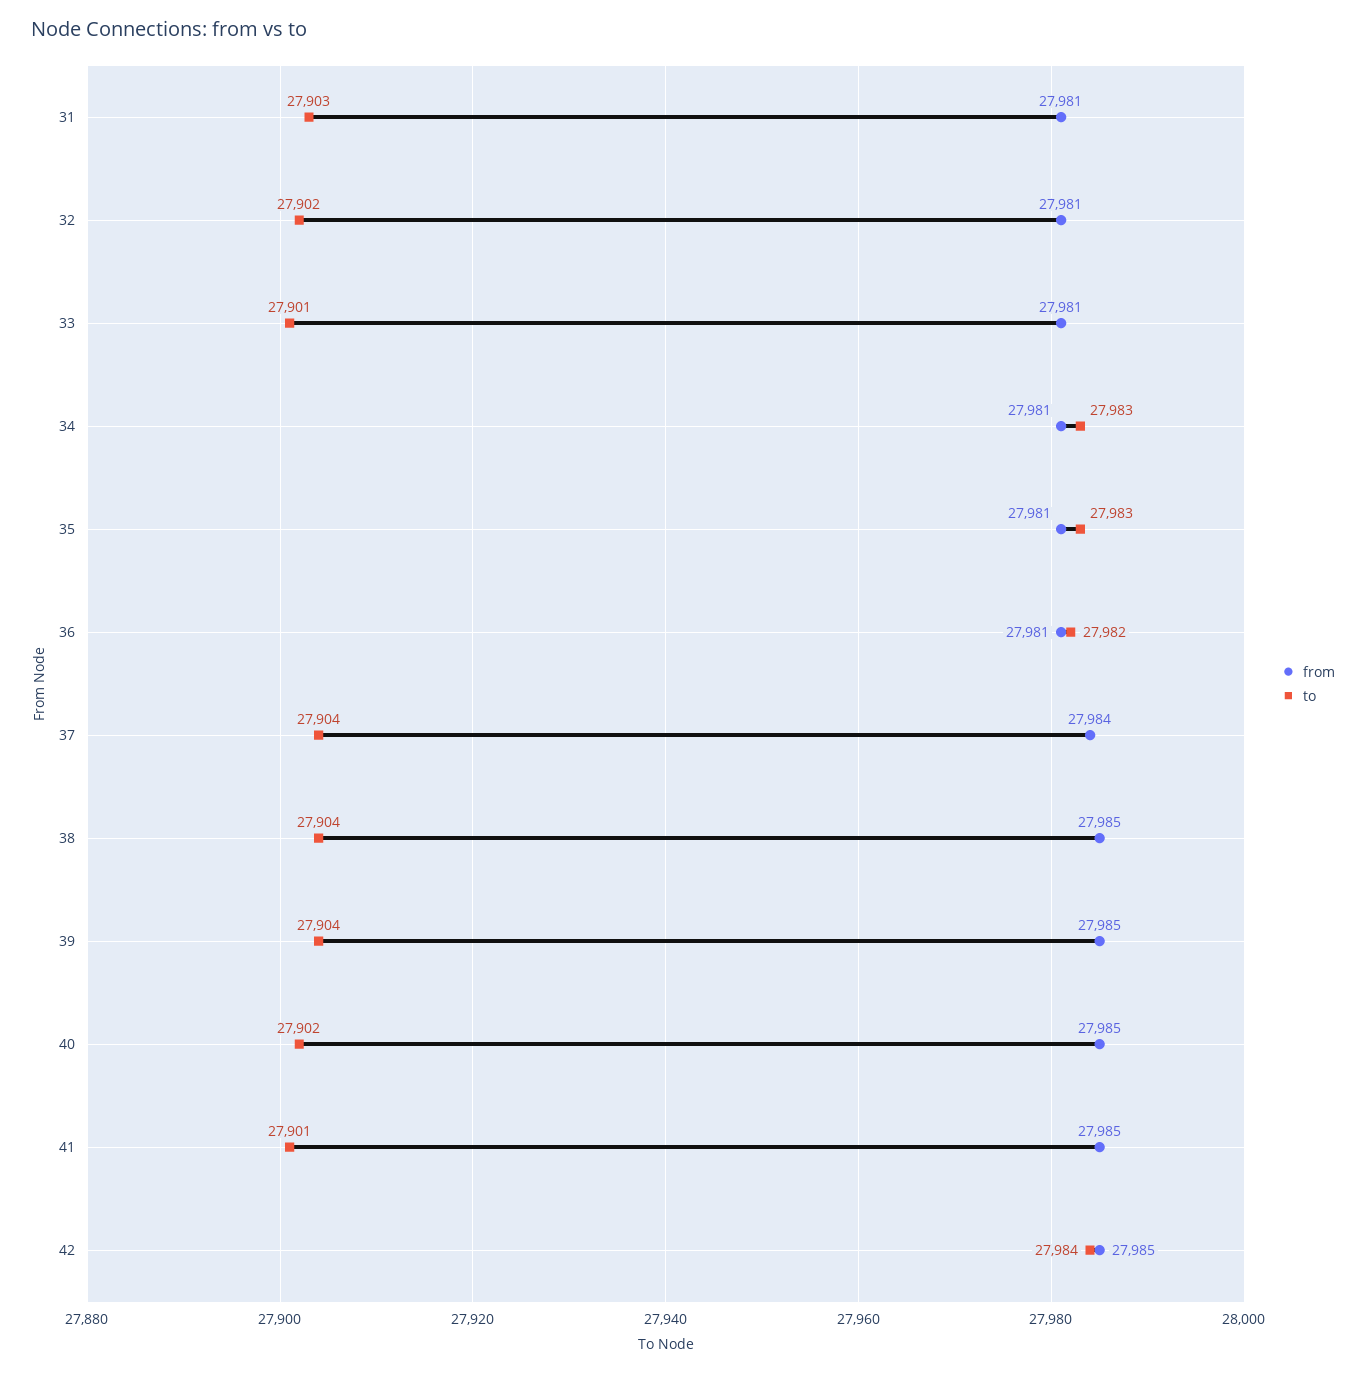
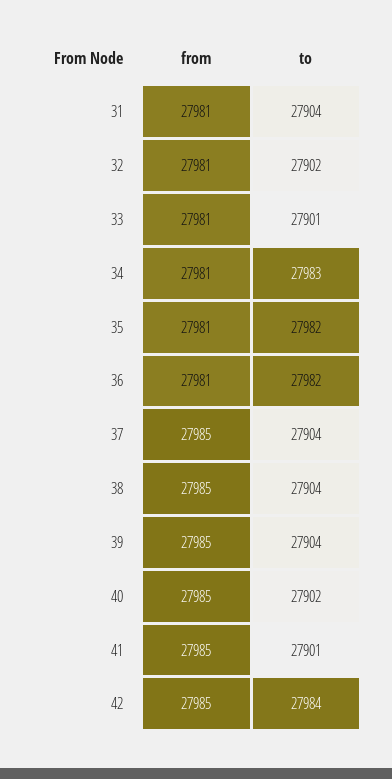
to, 31: 27903 -> 27904
to, 35: 27983 -> 27982
from, 37: 27984 -> 27985

